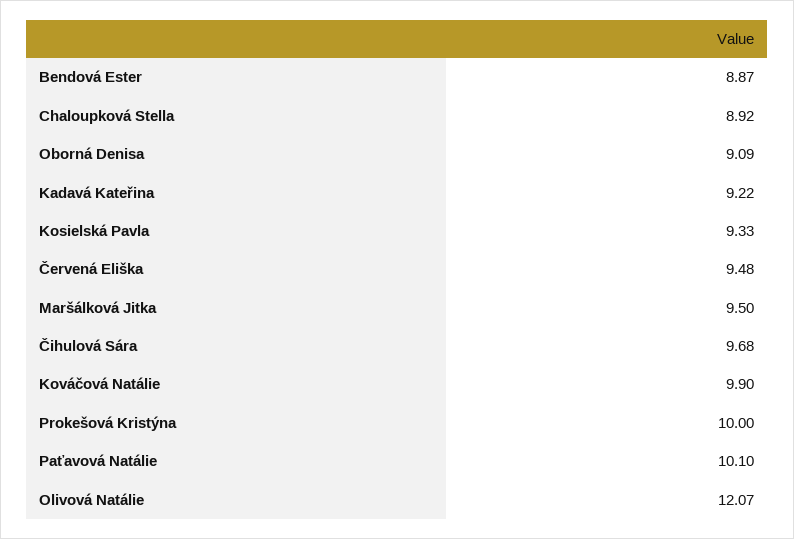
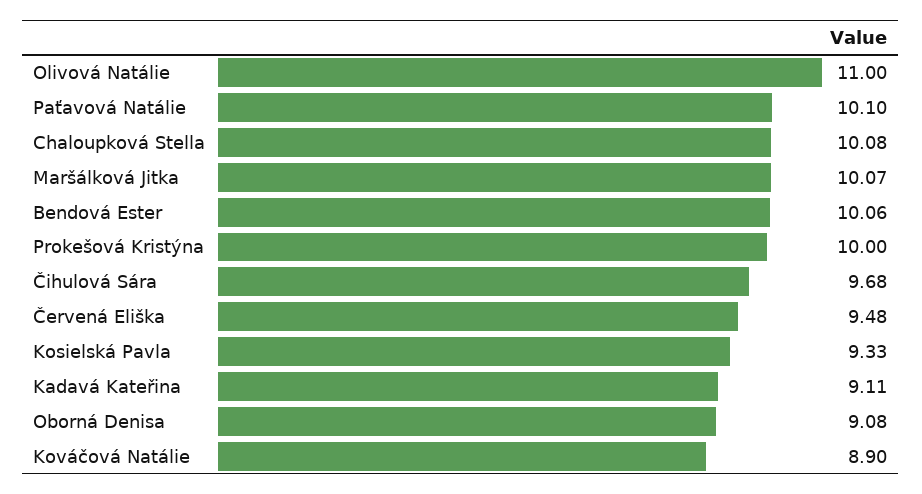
Bendová Ester: 8.87 -> 10.06
Chaloupková Stella: 8.92 -> 10.08
Oborná Denisa: 9.09 -> 9.08
Kadavá Kateřina: 9.22 -> 9.11
Maršálková Jitka: 9.5 -> 10.07
Kováčová Natálie: 9.9 -> 8.9
Olivová Natálie: 12.07 -> 11

